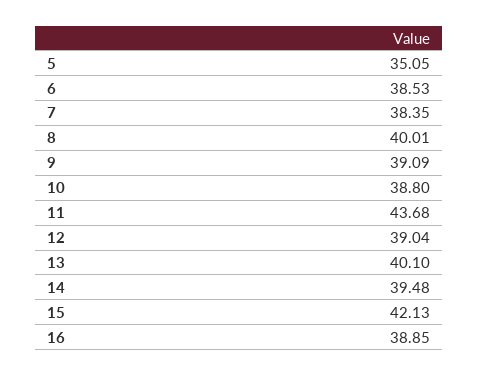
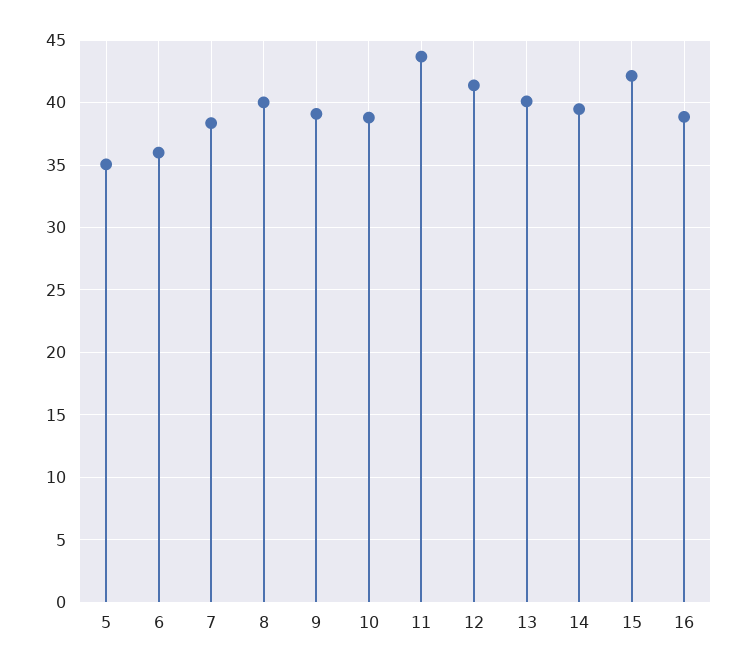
6: 38.53 -> 36
12: 39.04 -> 41.5

